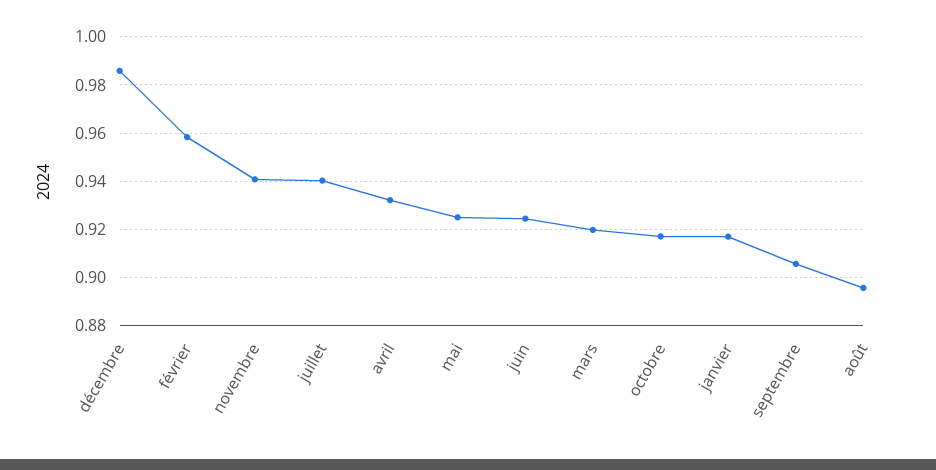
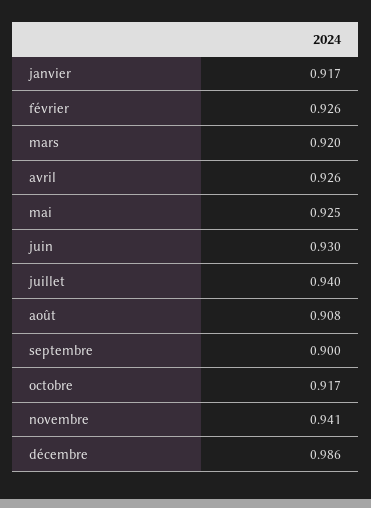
février: 0.9575 -> 0.926
avril: 0.9325 -> 0.926
juin: 0.925 -> 0.93
septembre: 0.905 -> 0.9
août: 0.895 -> 0.908

